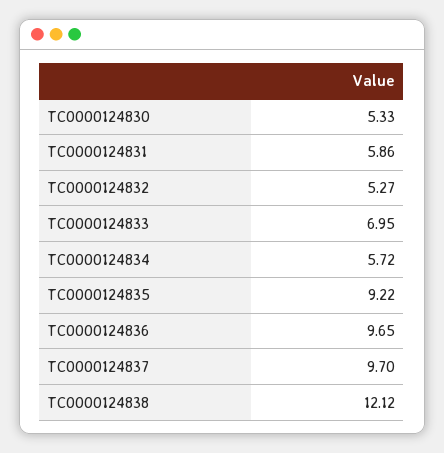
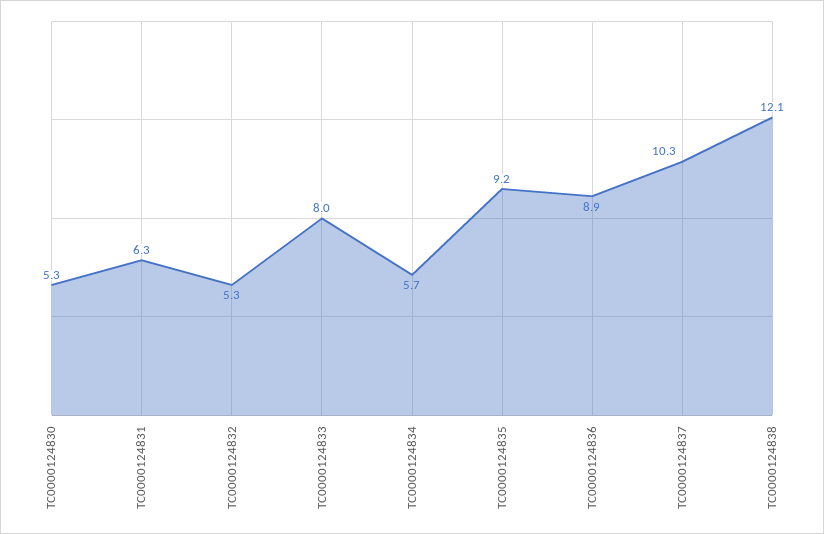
TC0000124831: 5.86 -> 6.3
TC0000124833: 6.95 -> 8
TC0000124836: 9.65 -> 8.9
TC0000124837: 9.7 -> 10.3

